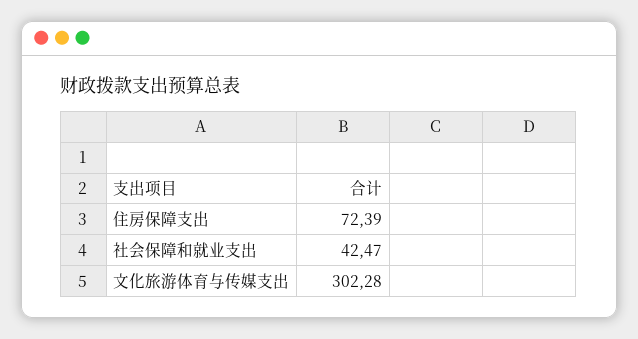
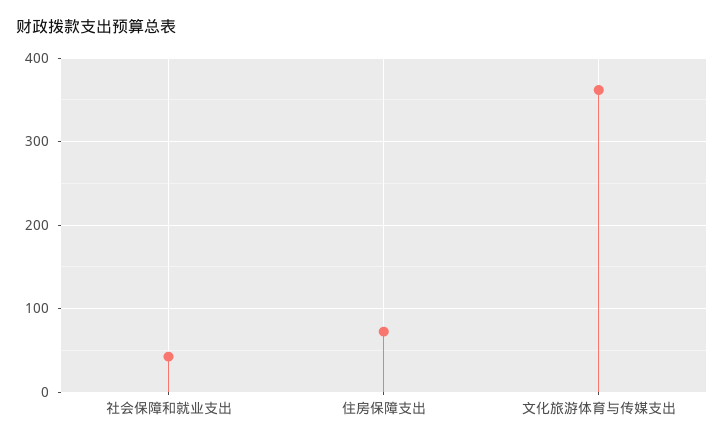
文化旅游体育与传媒支出: 302.28 -> 360

